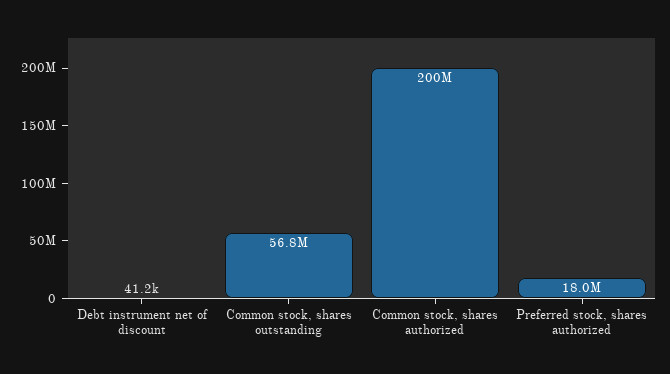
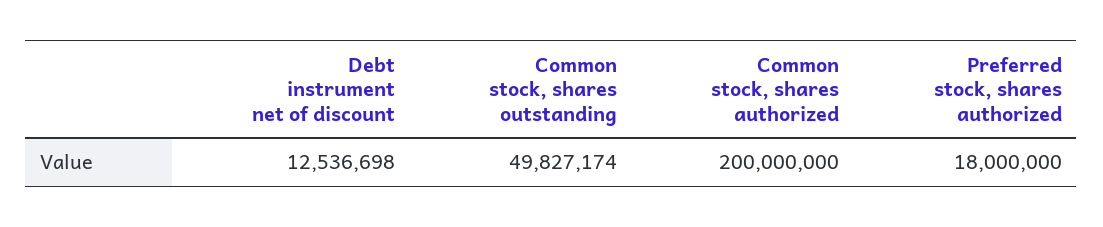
Debt instrument net of discount: 41200 -> 12536698
Common stock, shares outstanding: 56800000 -> 49827174

